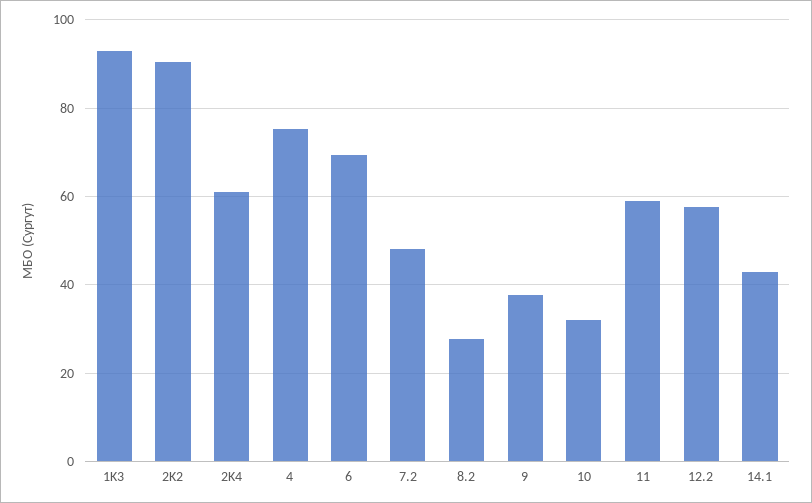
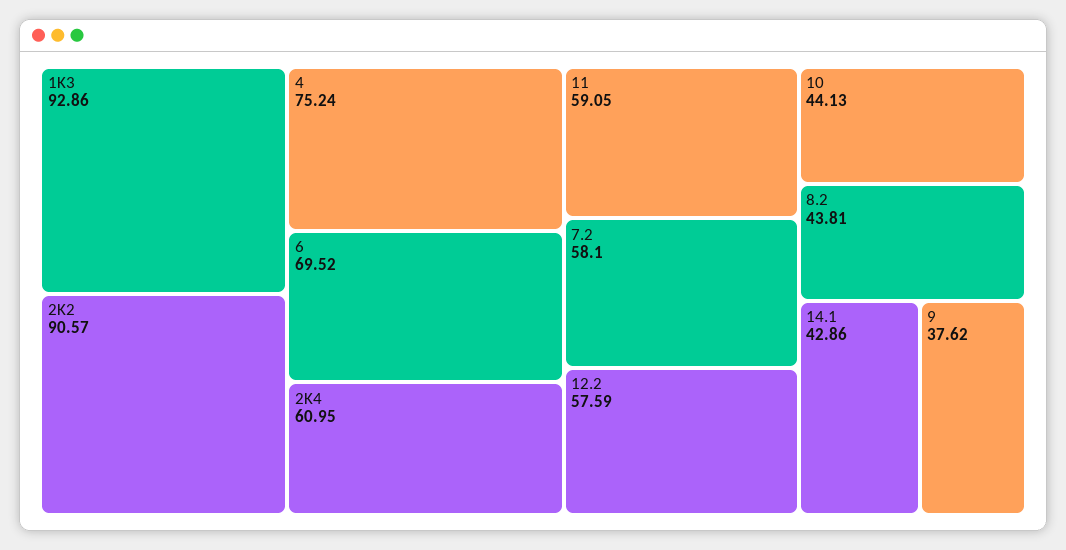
7.2: 48 -> 58.1
8.2: 28 -> 43.81
10: 32 -> 44.13

